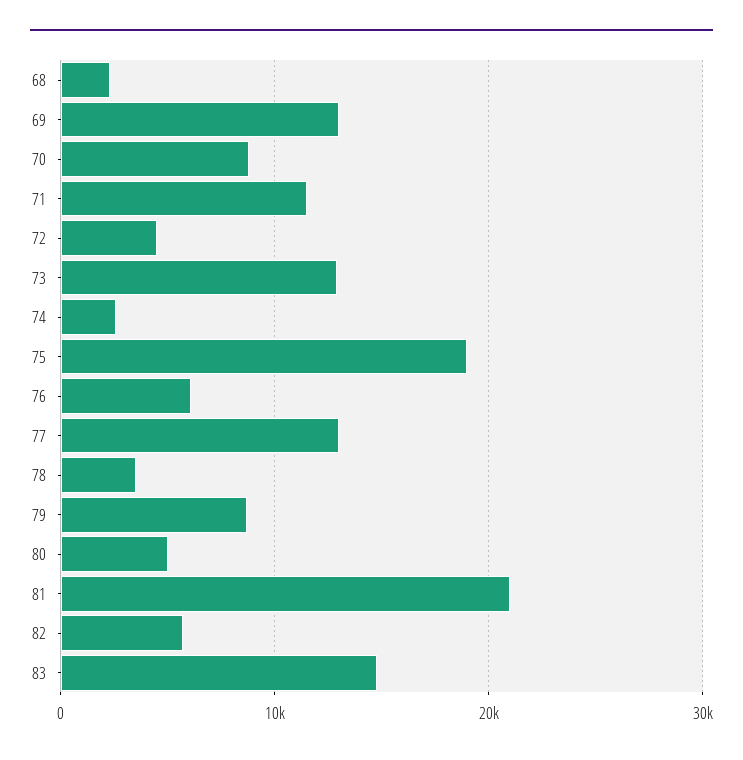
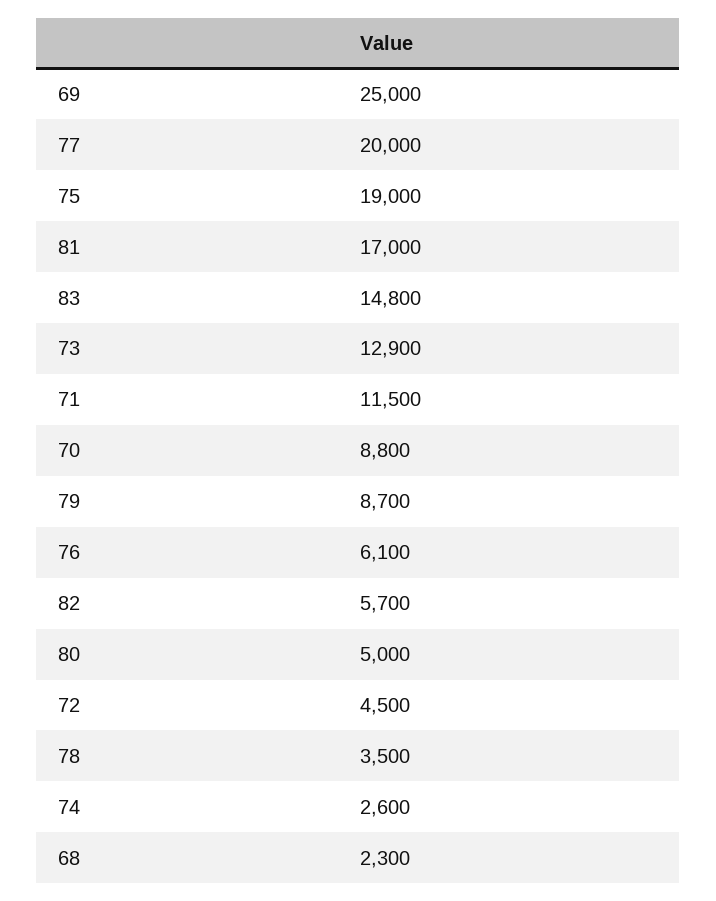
69: 13000 -> 25000
77: 13000 -> 20000
81: 21000 -> 17000

